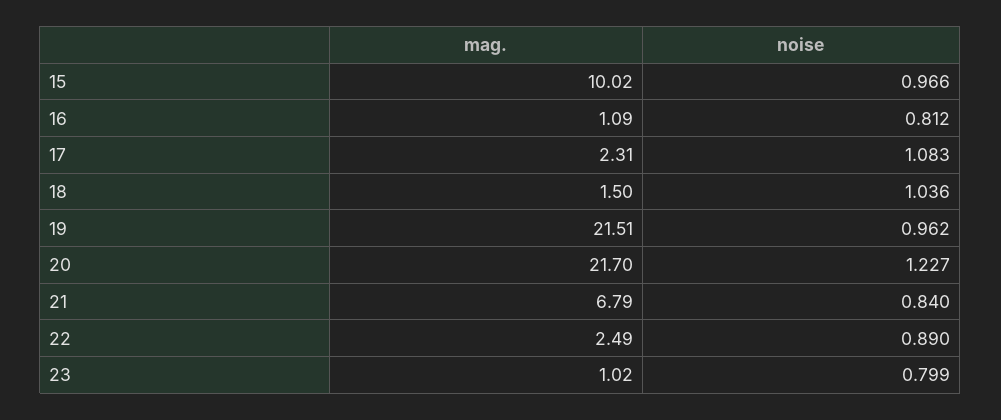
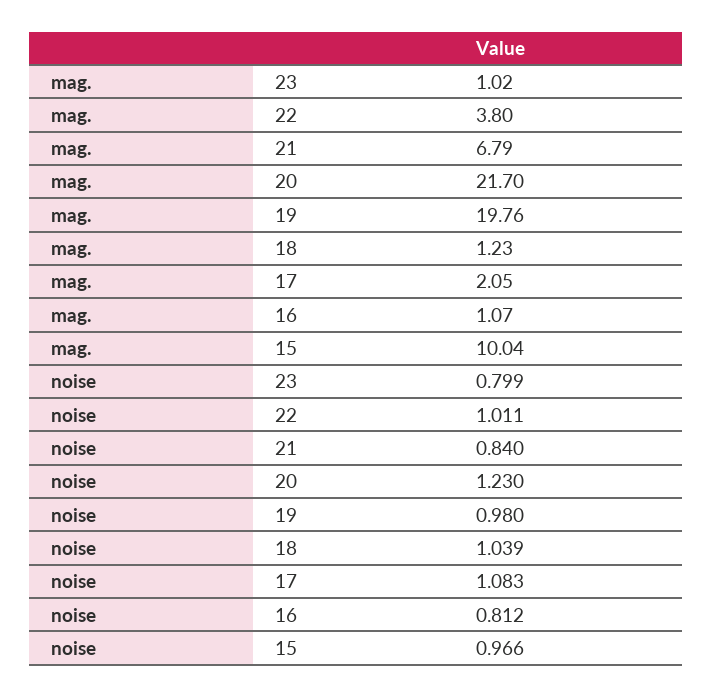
mag., 15: 10.02 -> 10.04
mag., 16: 1.09 -> 1.07
mag., 17: 2.31 -> 2.05
mag., 18: 1.5 -> 1.23
noise, 18: 1.036 -> 1.039
mag., 19: 21.51 -> 19.76
noise, 19: 0.962 -> 0.98
noise, 20: 1.227 -> 1.23
mag., 22: 2.49 -> 3.8
noise, 22: 0.89 -> 1.011

